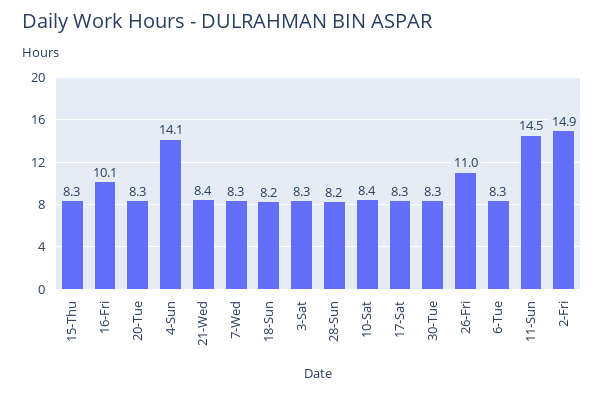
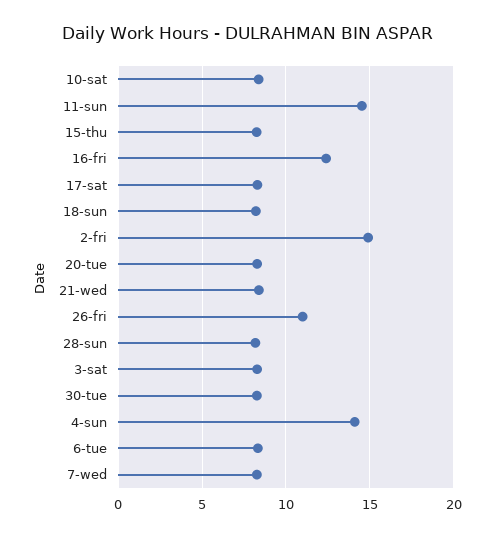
16-Fri: 10.1 -> 12.5

